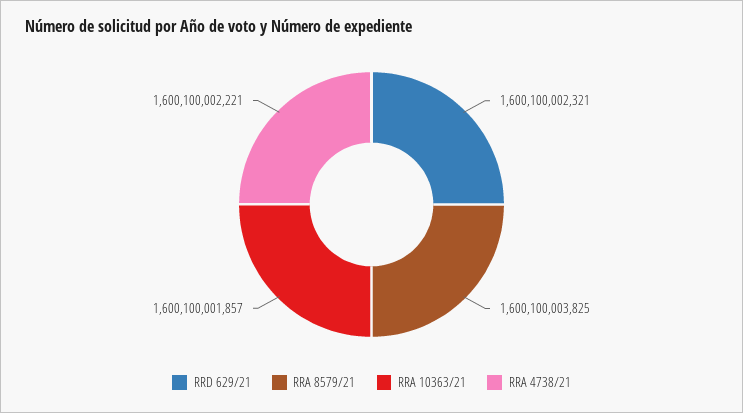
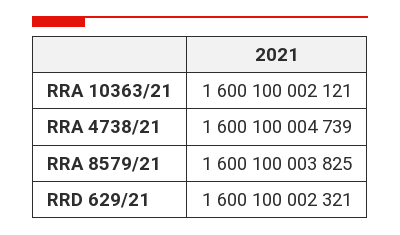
RRA 10363/21: 1600100001857 -> 1600100002121
RRA 4738/21: 1600100002221 -> 1600100004739

